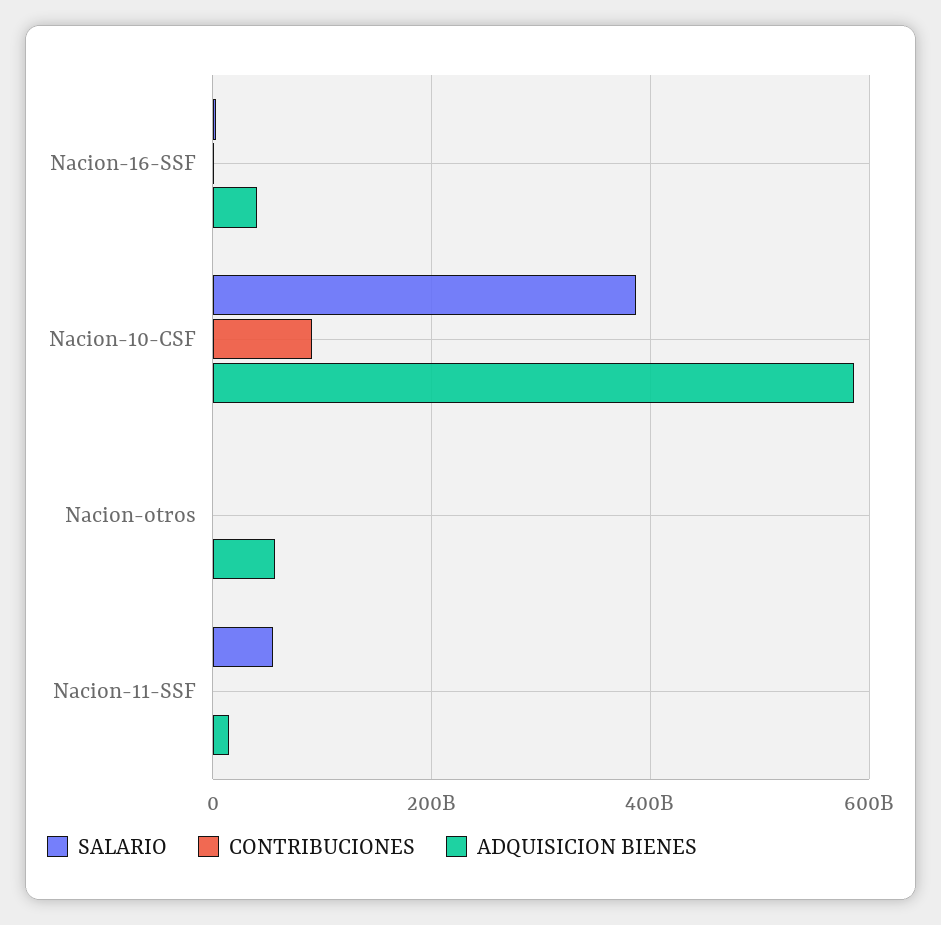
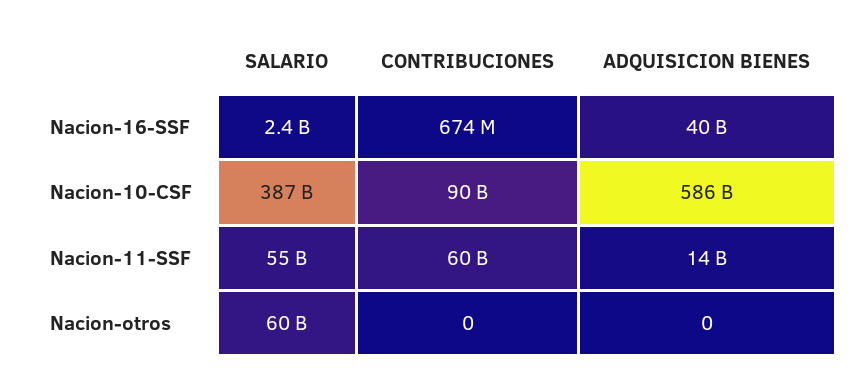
SALARIO, Nacion-otros: 0 -> 60000000000
ADQUISICION BIENES, Nacion-otros: 60000000000 -> 0
CONTRIBUCIONES, Nacion-11-SSF: 0 -> 60000000000

